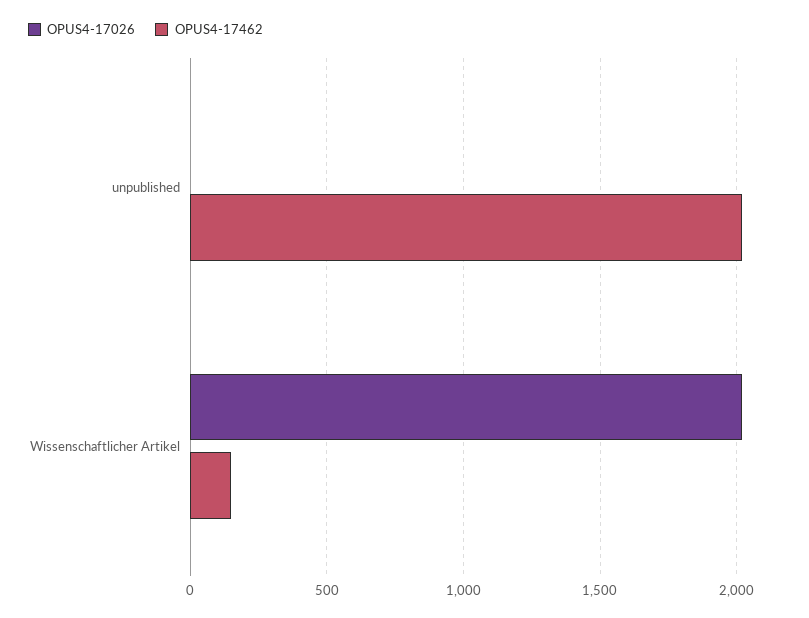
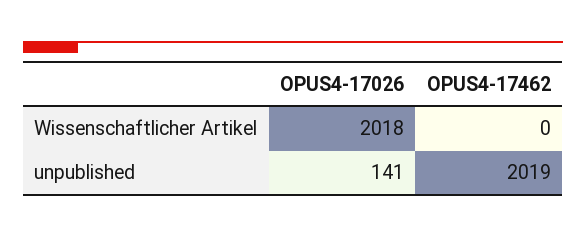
OPUS4-17026, unpublished: 0 -> 141
OPUS4-17462, Wissenschaftlicher Artikel: 150 -> 0

